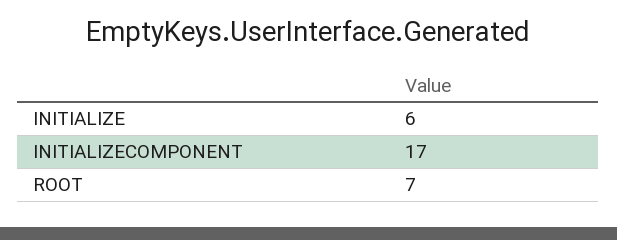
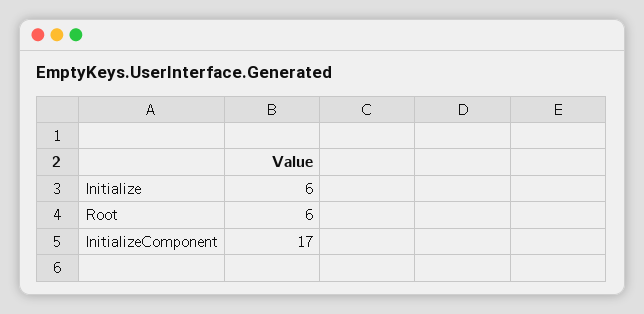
ROOT: 7 -> 6

